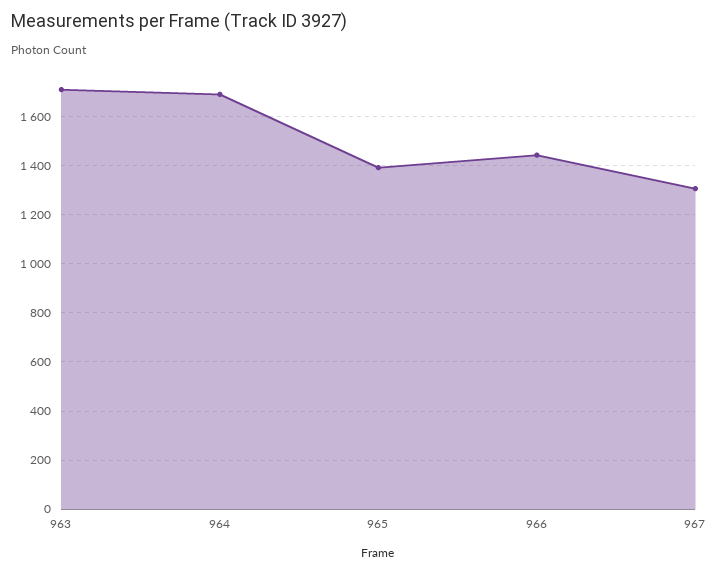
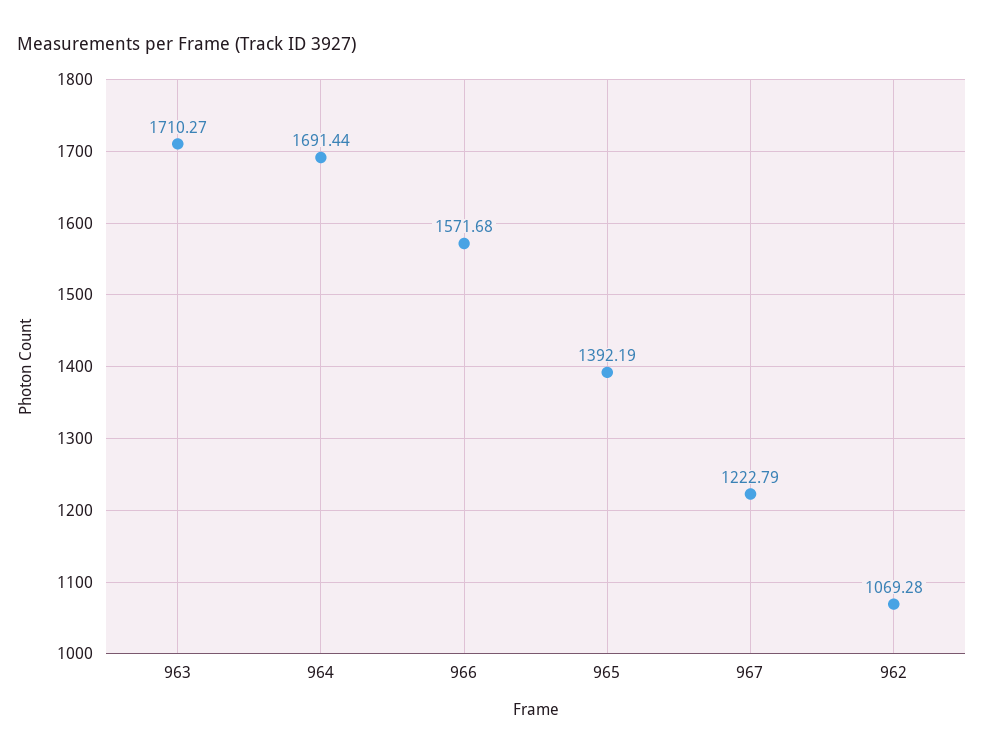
966: 1450 -> 1571.68
967: 1300 -> 1222.79
962: none -> 1069.28

